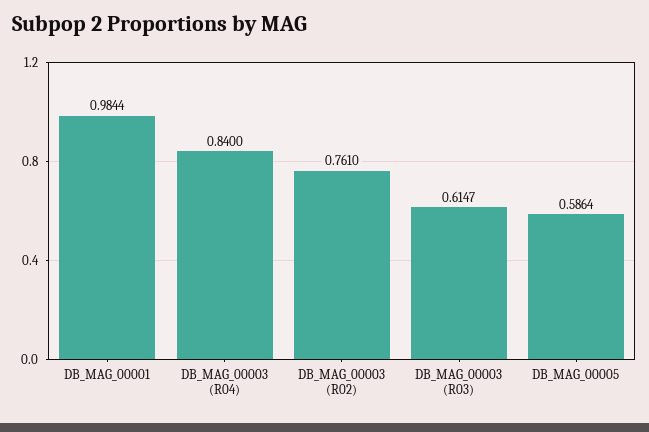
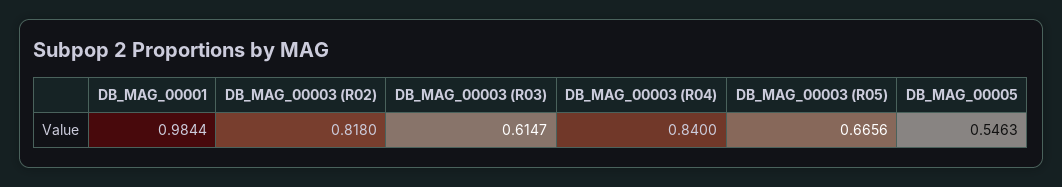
DB_MAG_00003 (R02): 0.761 -> 0.818
DB_MAG_00005: 0.5864 -> 0.5463
DB_MAG_00003 (R05): none -> 0.6656

